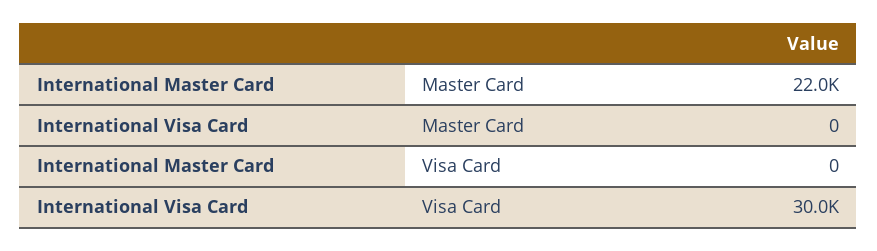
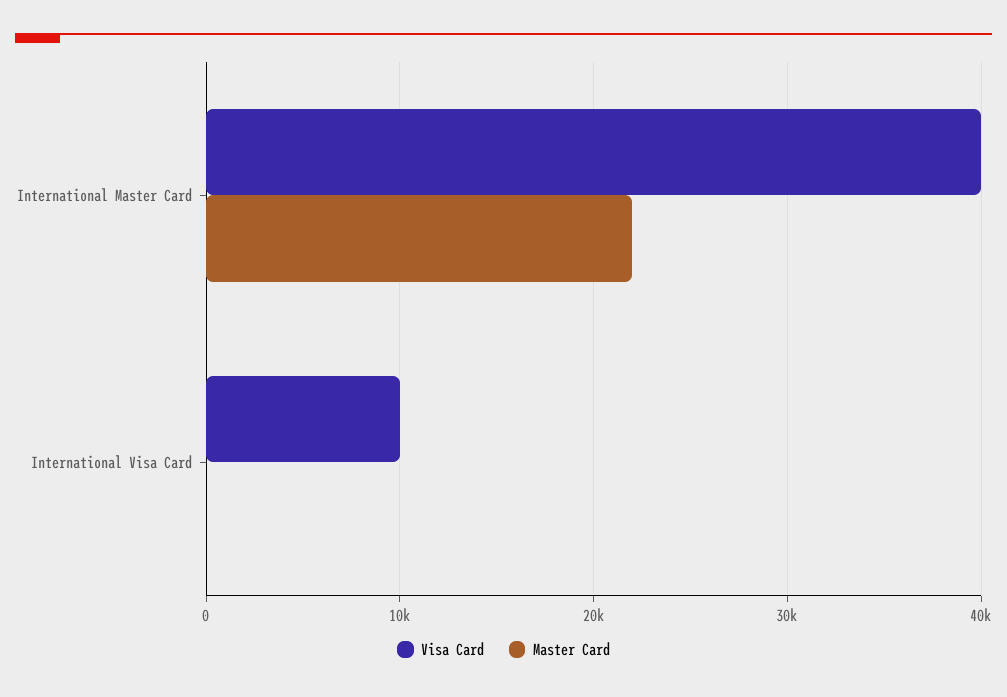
Visa Card, International Master Card: 0 -> 40000
Visa Card, International Visa Card: 30000 -> 10000

